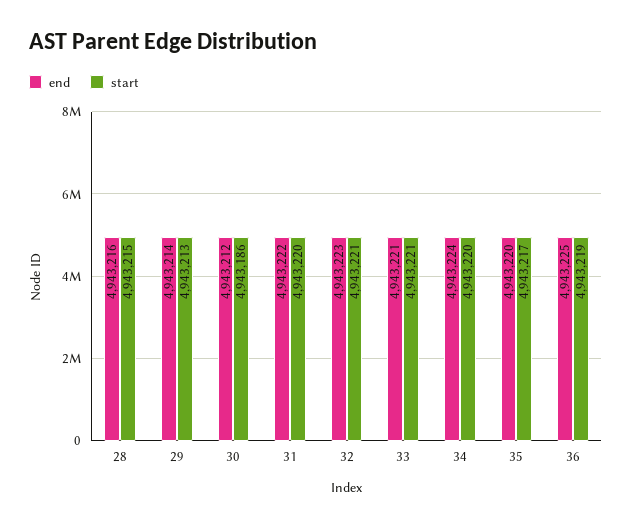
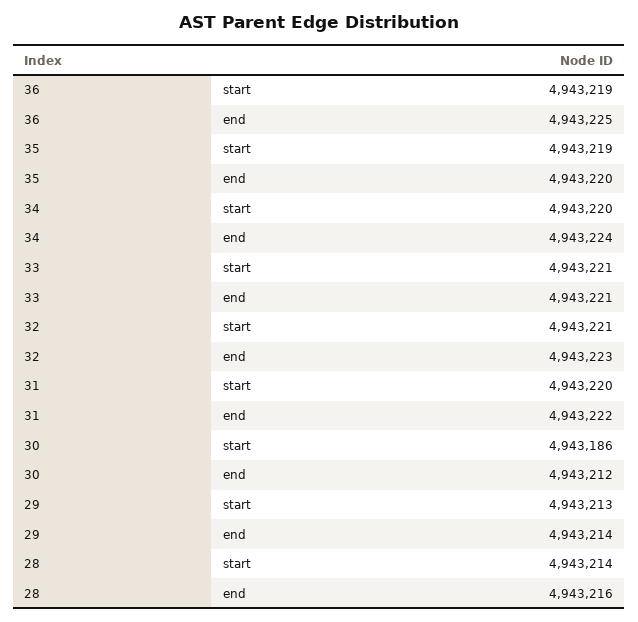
start, 28: 4943215 -> 4943214
start, 35: 4943217 -> 4943219

